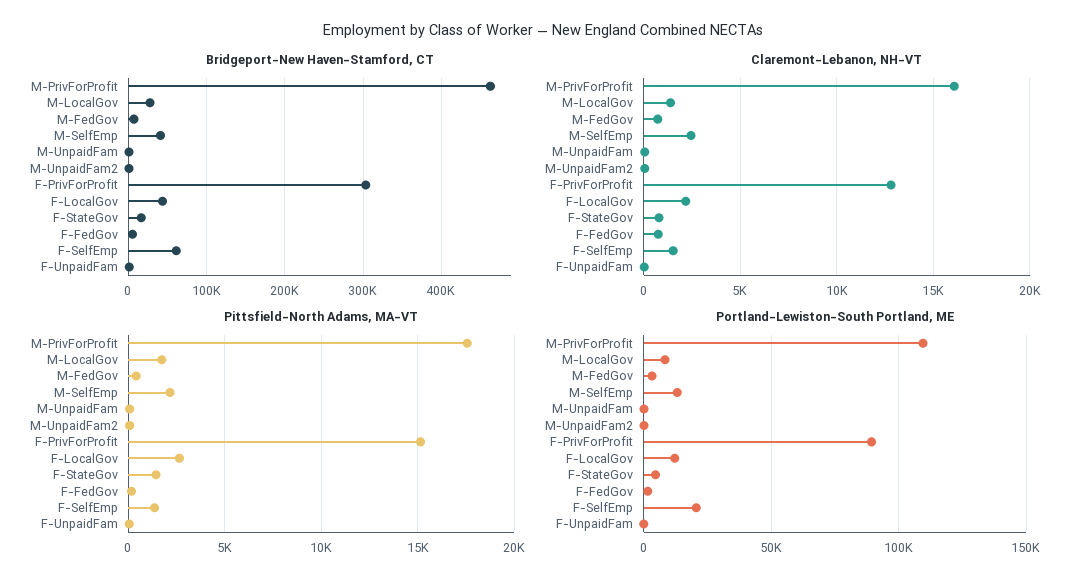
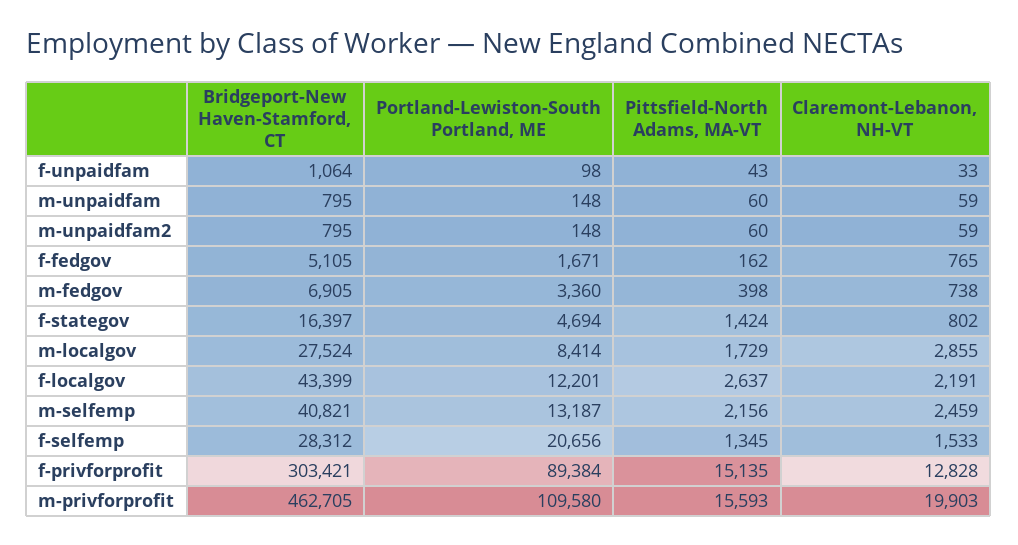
Bridgeport-New Haven-Stamford, CT, F-SelfEmp: 60000 -> 28312
Claremont-Lebanon, NH-VT, M-PrivForProfit: 16000 -> 19903
Claremont-Lebanon, NH-VT, M-LocalGov: 1500 -> 2855
Pittsfield-North Adams, MA-VT, M-PrivForProfit: 17500 -> 15593

